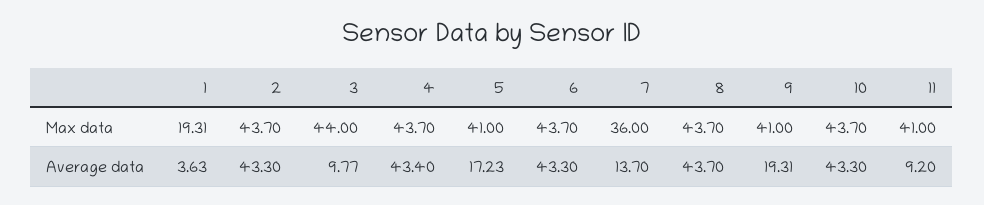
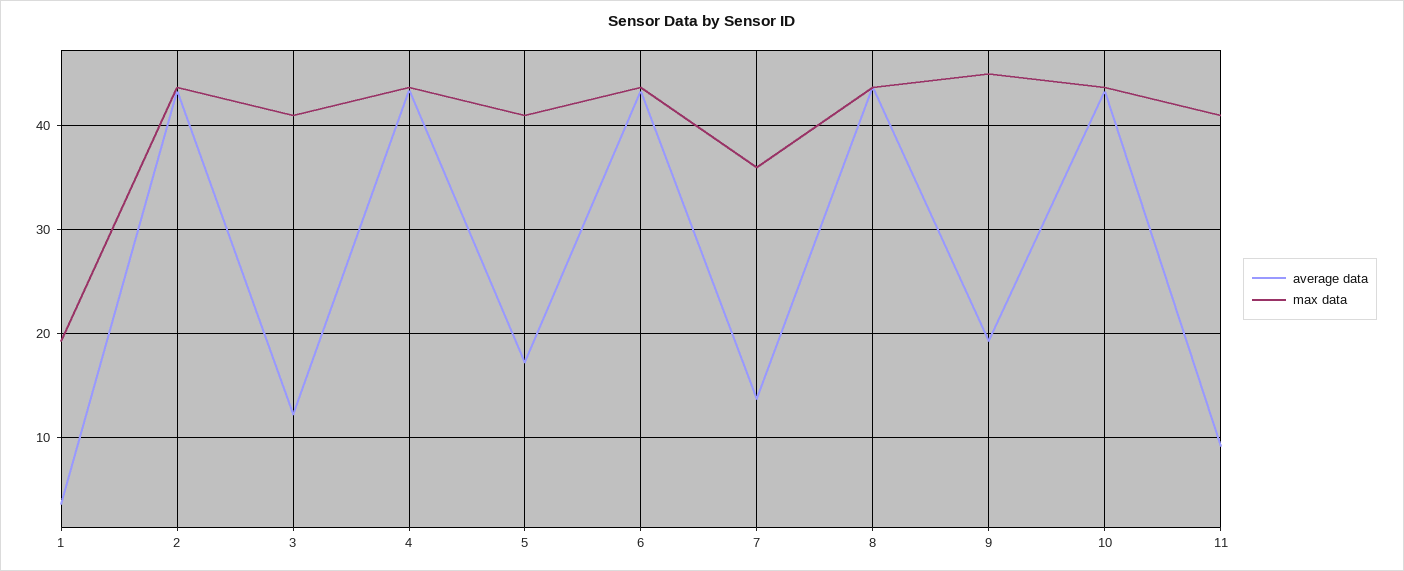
Max data, 3: 44 -> 41
Max data, 9: 41 -> 45
Average data, 3: 9.77 -> 12

